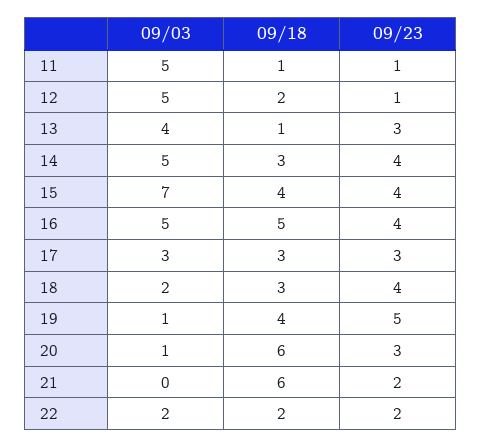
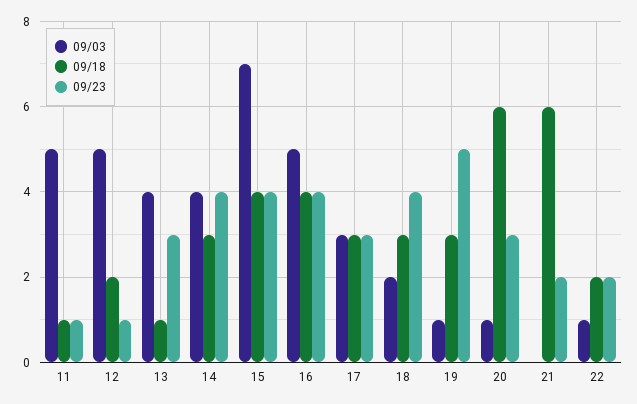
09/03, 14: 5 -> 4
09/18, 16: 5 -> 4
09/18, 19: 4 -> 3
09/03, 22: 2 -> 1

